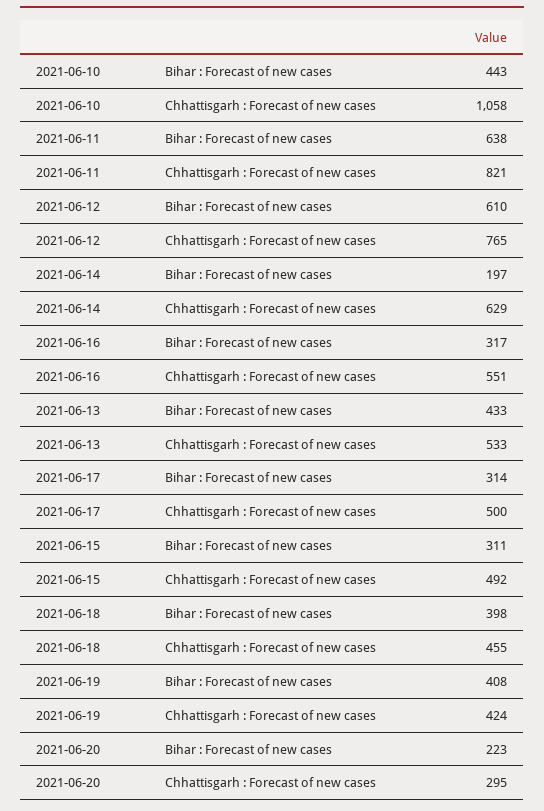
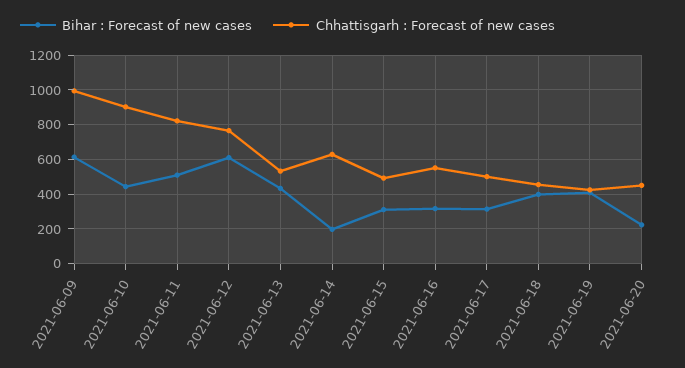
Chhattisgarh : Forecast of new cases, 2021-06-10: 1058 -> 900
Bihar : Forecast of new cases, 2021-06-11: 638 -> 500
Chhattisgarh : Forecast of new cases, 2021-06-20: 295 -> 450
Bihar : Forecast of new cases, 2021-06-09: none -> 600
Chhattisgarh : Forecast of new cases, 2021-06-09: none -> 1000

